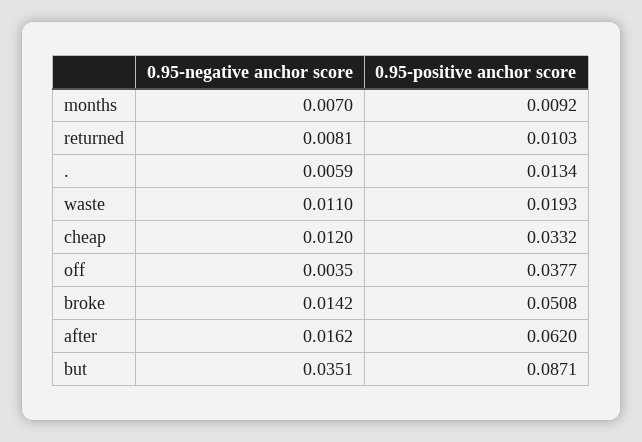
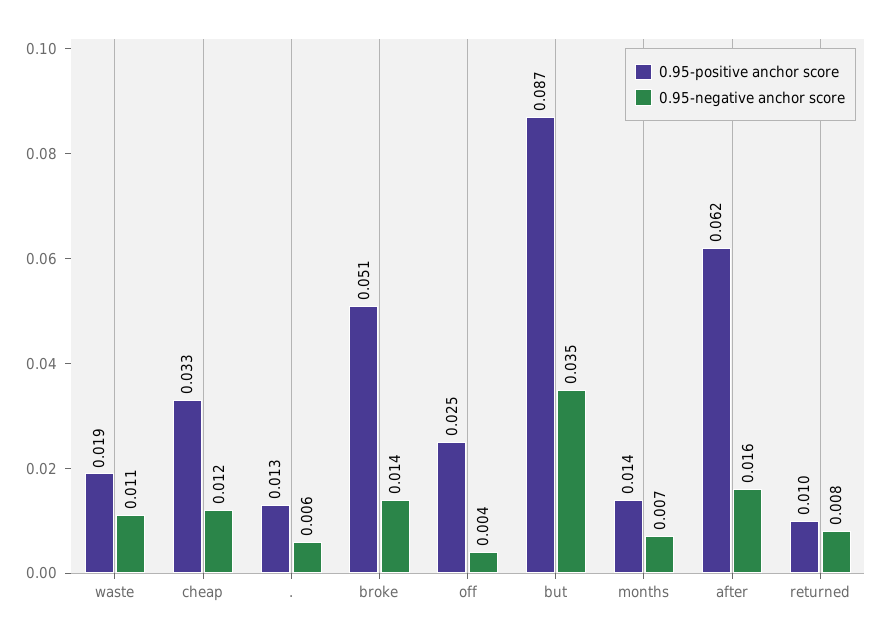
0.95-positive anchor score, months: 0.0092 -> 0.014
0.95-positive anchor score, off: 0.0377 -> 0.025

